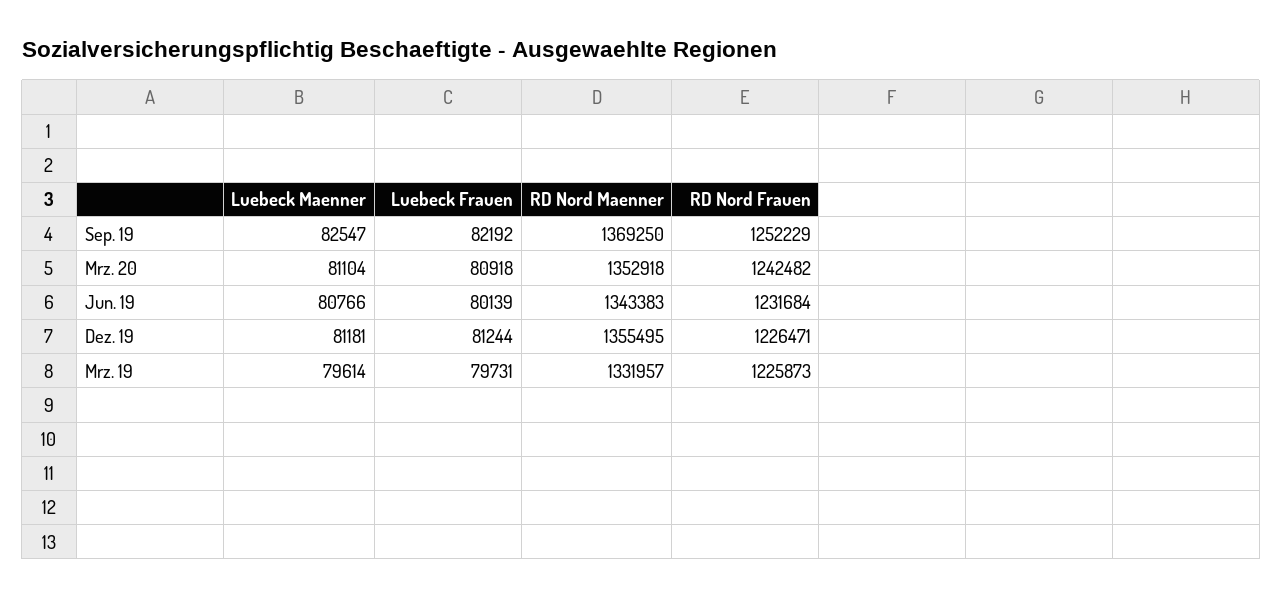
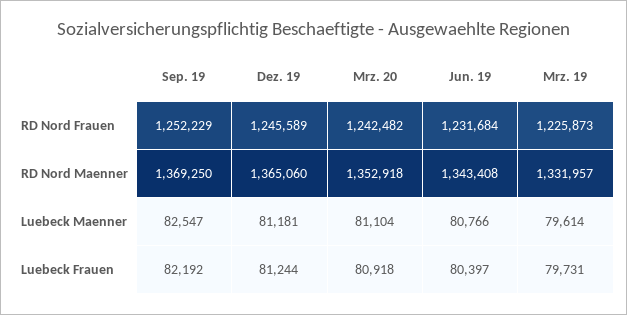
Luebeck Frauen, Jun. 19: 80139 -> 80397
RD Nord Maenner, Jun. 19: 1343383 -> 1343408
RD Nord Maenner, Dez. 19: 1355495 -> 1365060
RD Nord Frauen, Dez. 19: 1226471 -> 1245589

